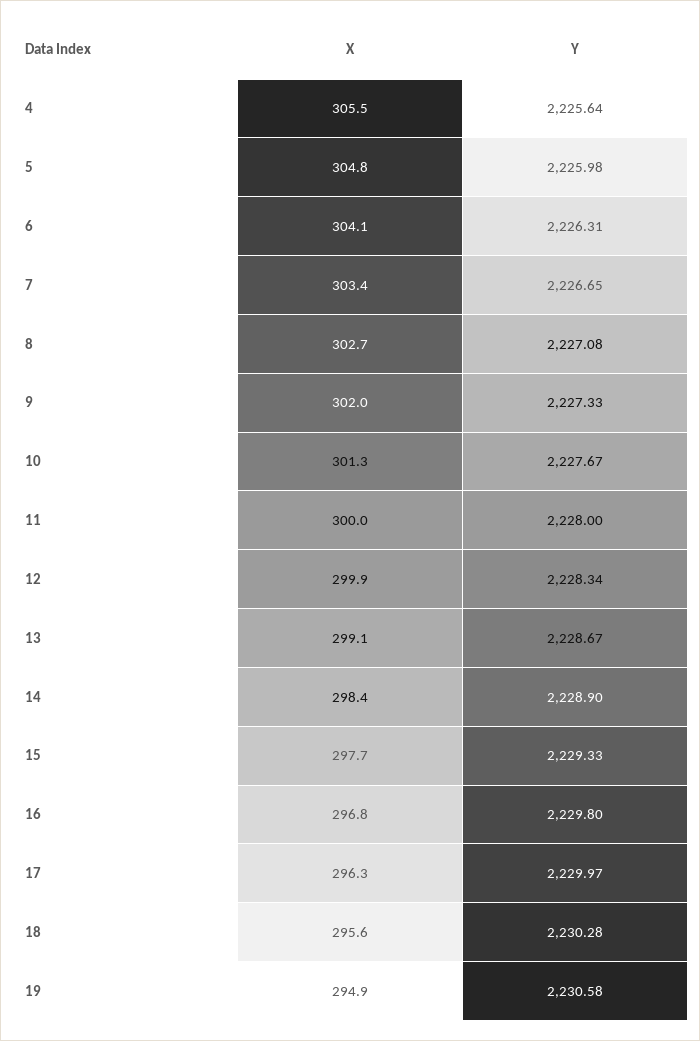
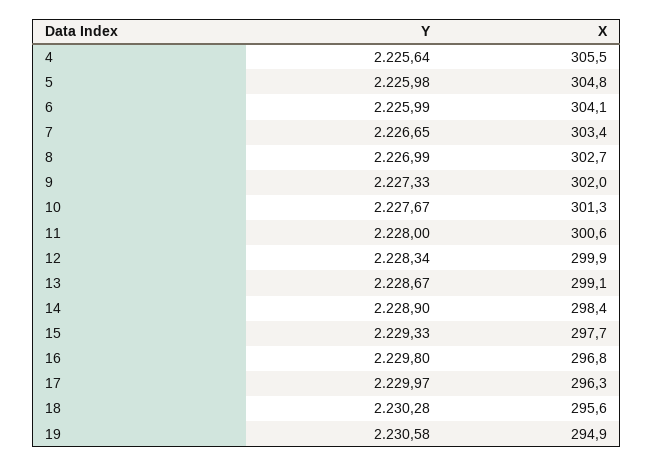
Y, 6: 2226.31 -> 2225.99
Y, 8: 2227.08 -> 2226.99
X, 11: 300 -> 300.6

